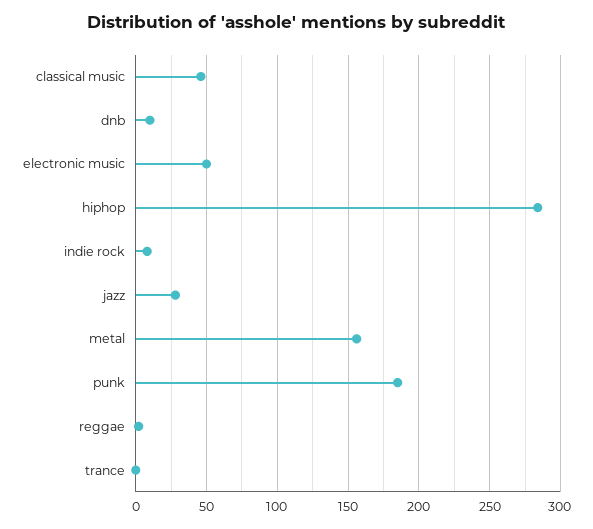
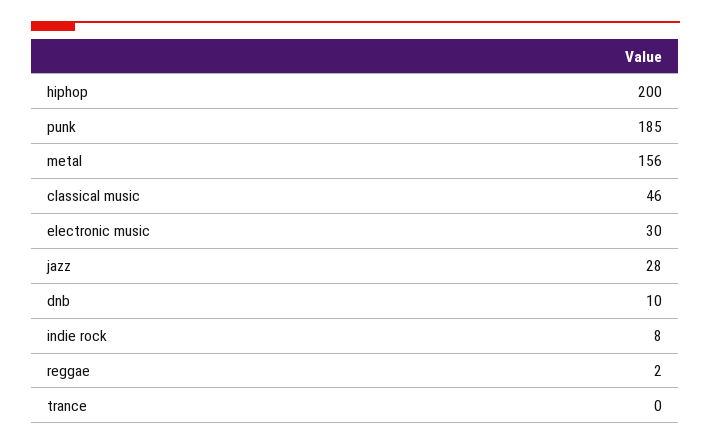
electronic music: 50 -> 30
hiphop: 285 -> 200

